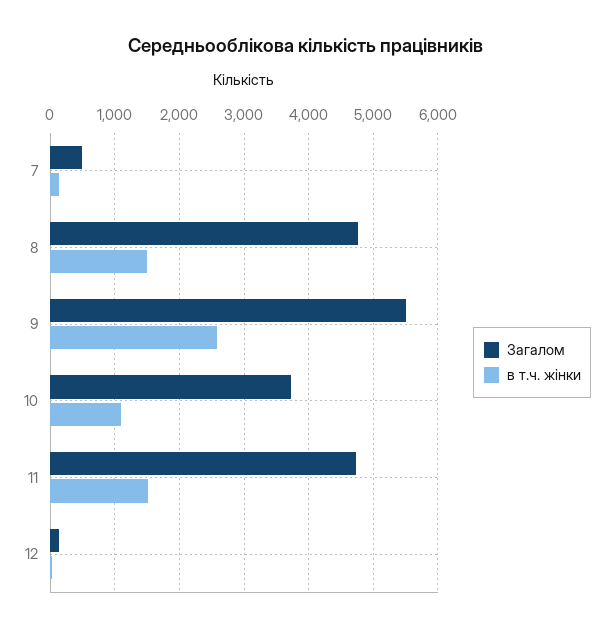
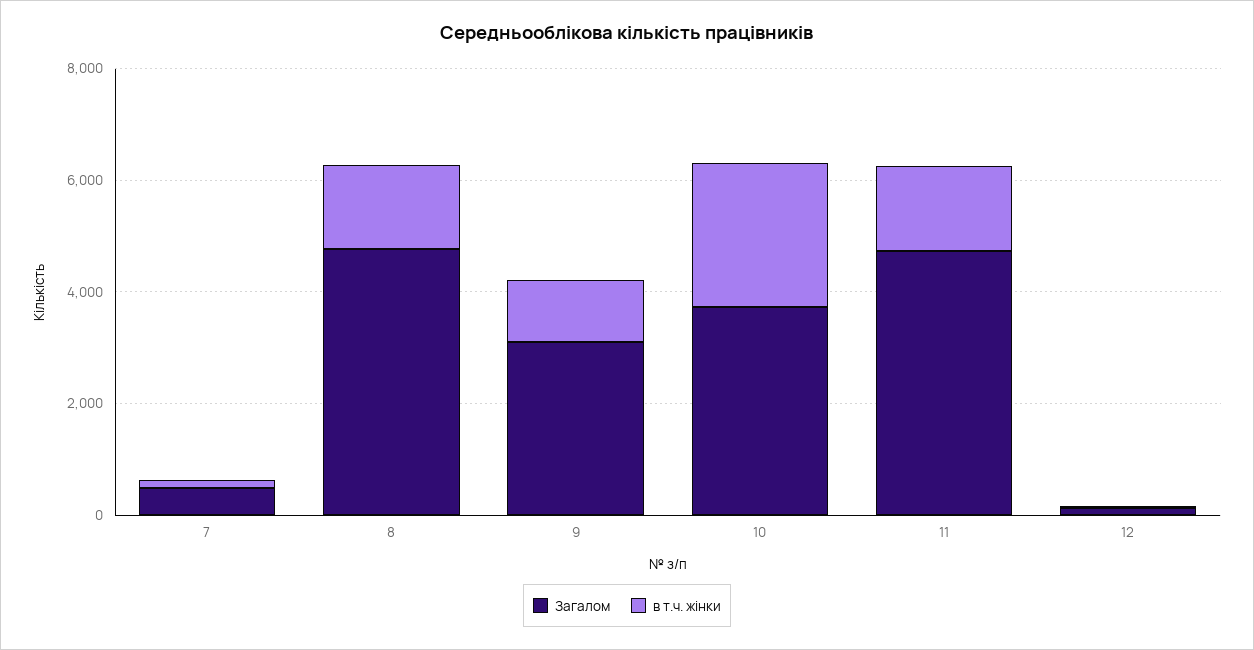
Загалом, 9: 5500 -> 3000
в т.ч. жінки, 9: 2600 -> 1000
в т.ч. жінки, 10: 1100 -> 2500

